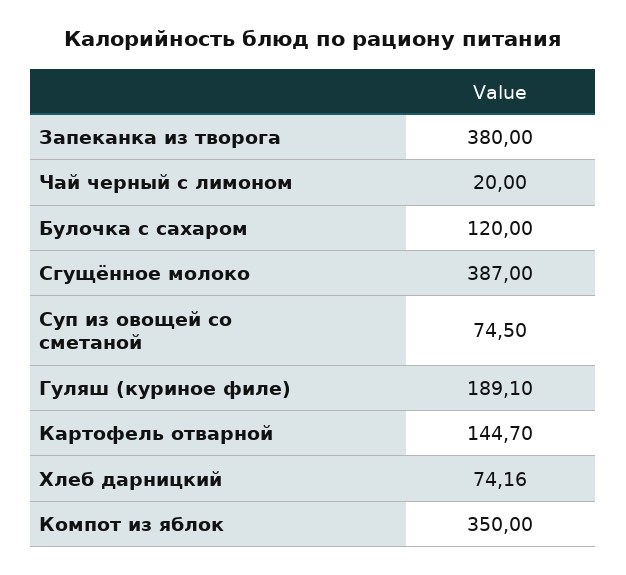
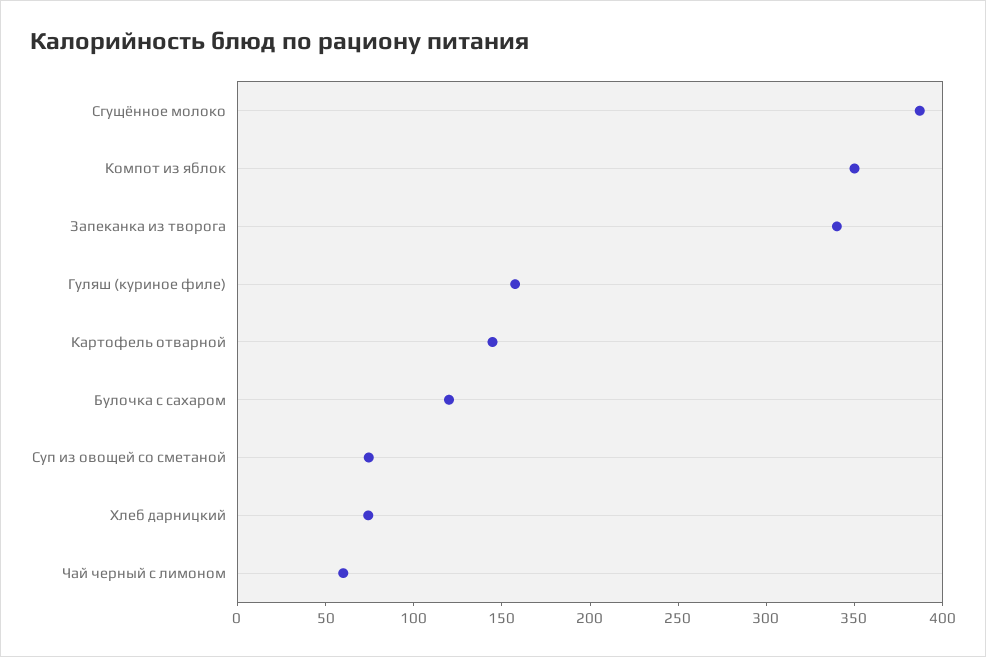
Запеканка из творога: 380 -> 340
Чай черный с лимоном: 20 -> 60
Гуляш (куриное филе): 189.1 -> 160

